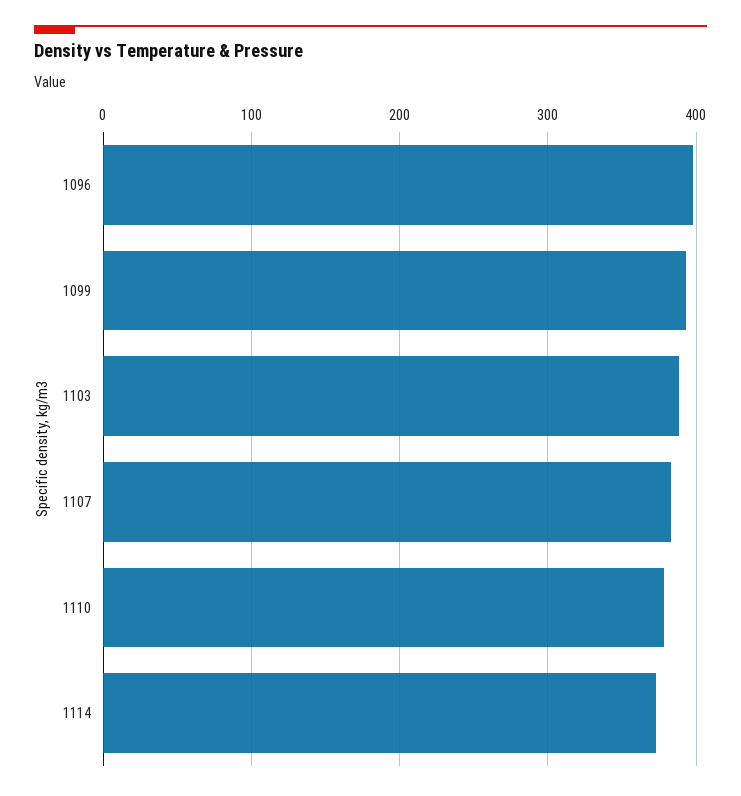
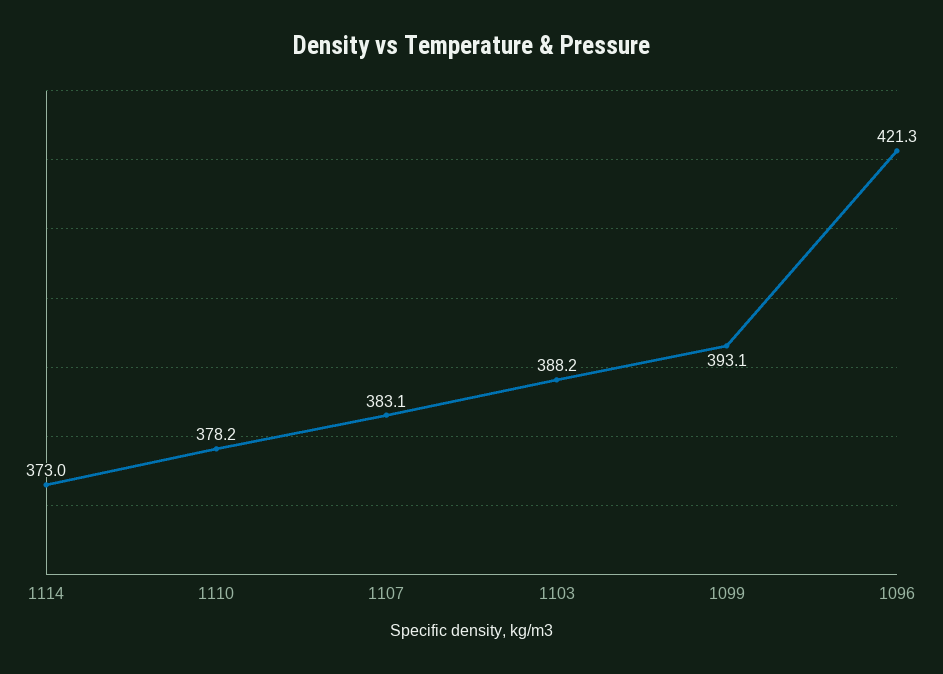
1096: 400 -> 421.3

